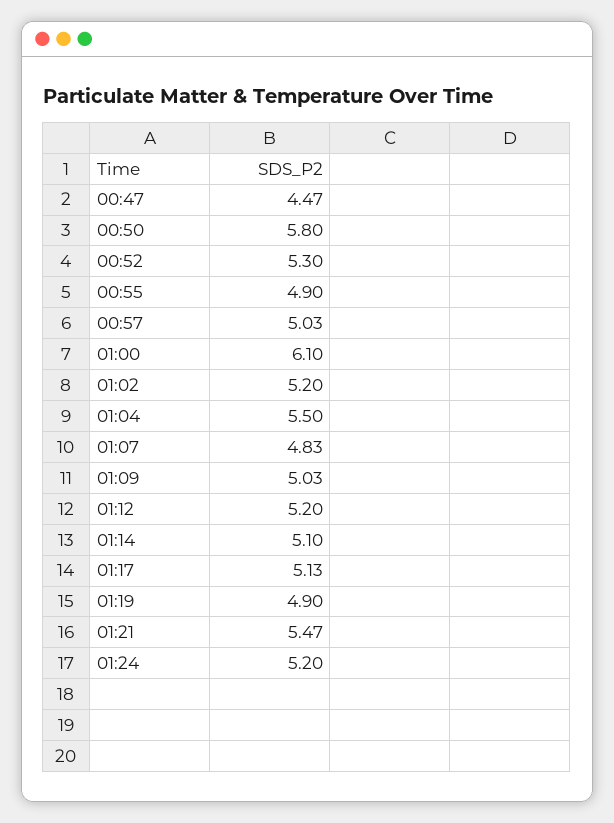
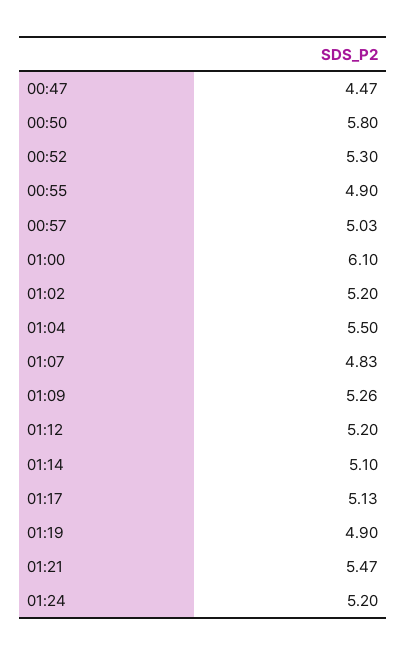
01:09: 5.03 -> 5.26

